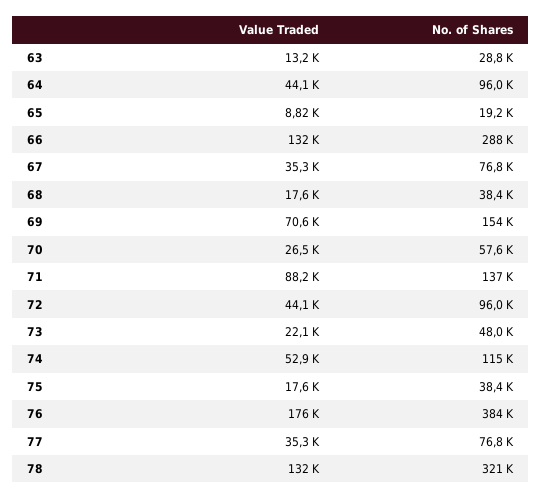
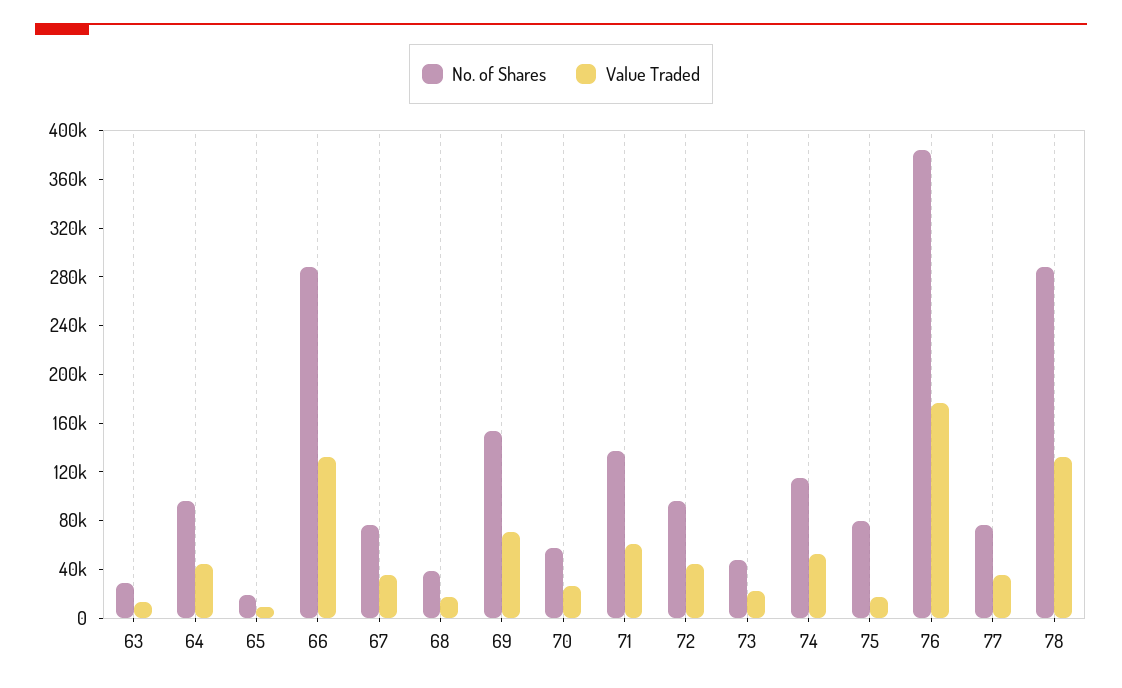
Value Traded, 71: 88200 -> 60000
No. of Shares, 75: 38400 -> 80000
No. of Shares, 78: 321000 -> 290000

